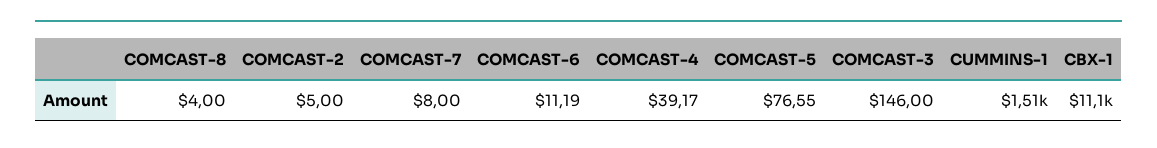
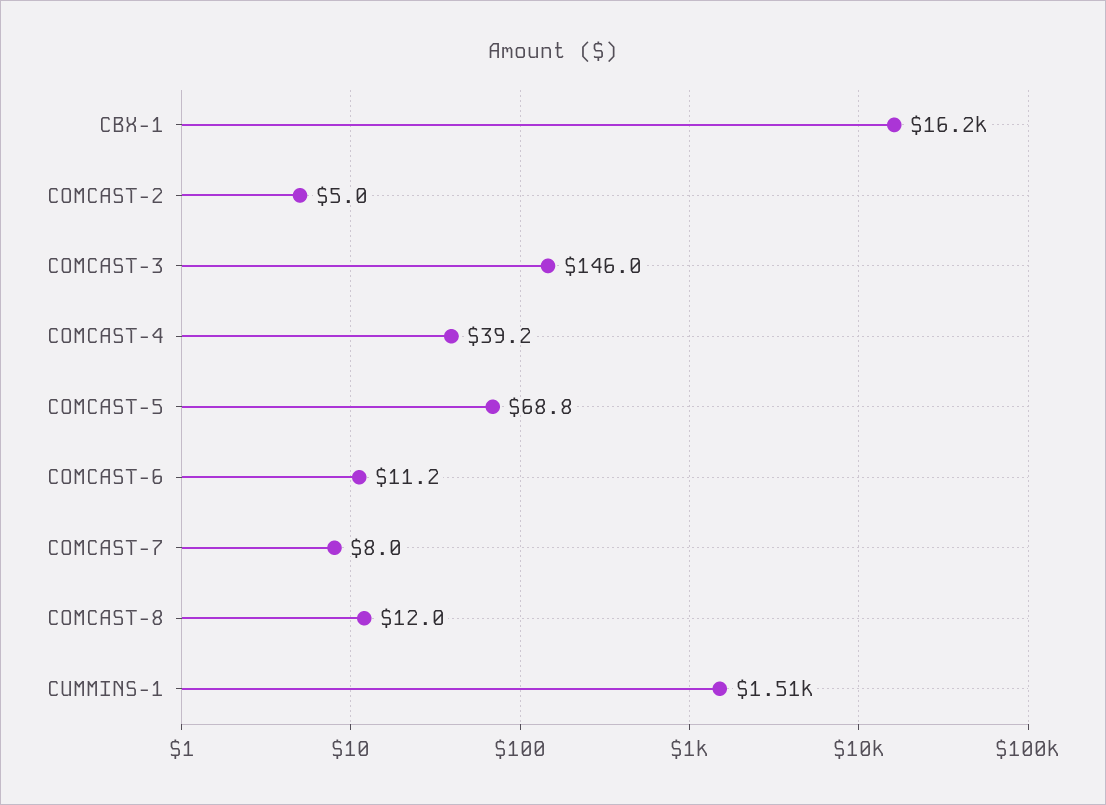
COMCAST-8: 4 -> 12
COMCAST-5: 76.55 -> 68.8
CBX-1: 11100 -> 16200

